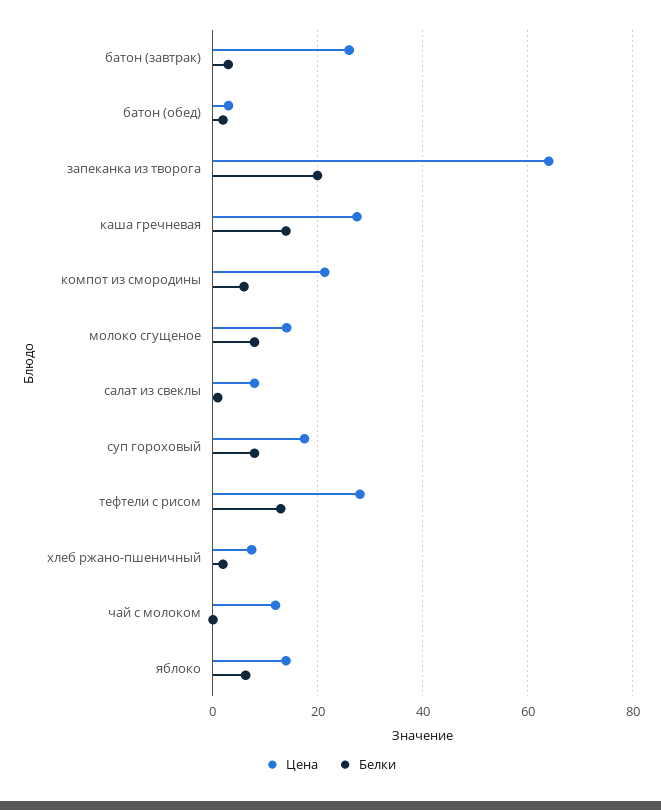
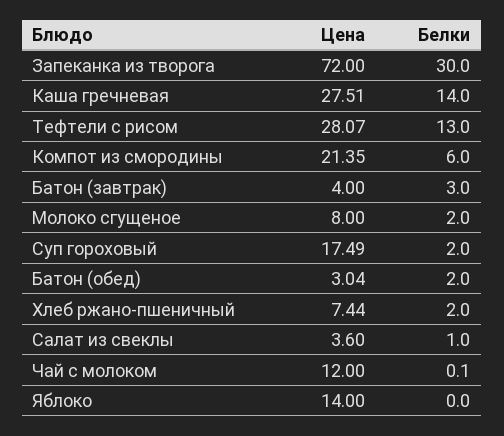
Цена, батон (завтрак): 26 -> 4
Цена, запеканка из творога: 64 -> 72
Белки, запеканка из творога: 20 -> 30
Цена, молоко сгущеное: 14 -> 8
Белки, молоко сгущеное: 8 -> 2
Цена, салат из свеклы: 8 -> 3.6
Белки, суп гороховый: 8 -> 2
Белки, яблоко: 6 -> 0

